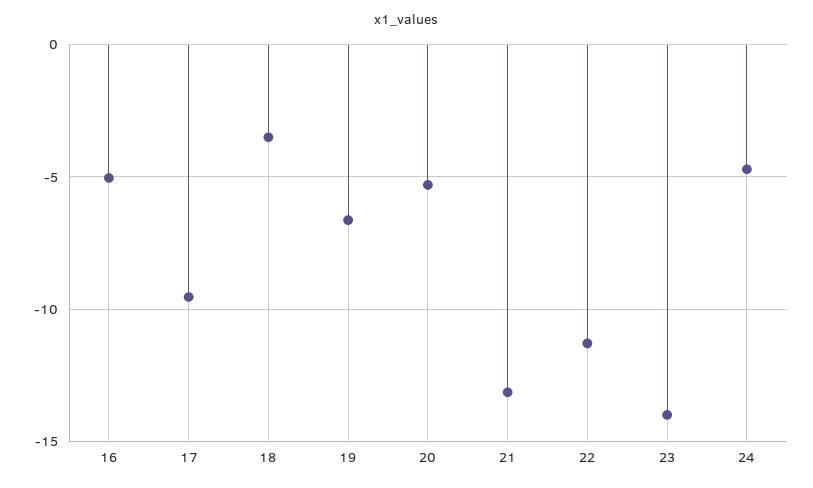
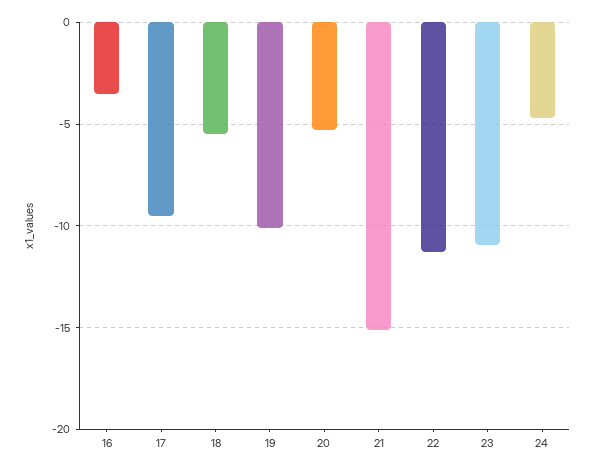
16: -5 -> -3.5
18: -3.5 -> -5.5
19: -6.5 -> -10
21: -13 -> -15
23: -14 -> -11

